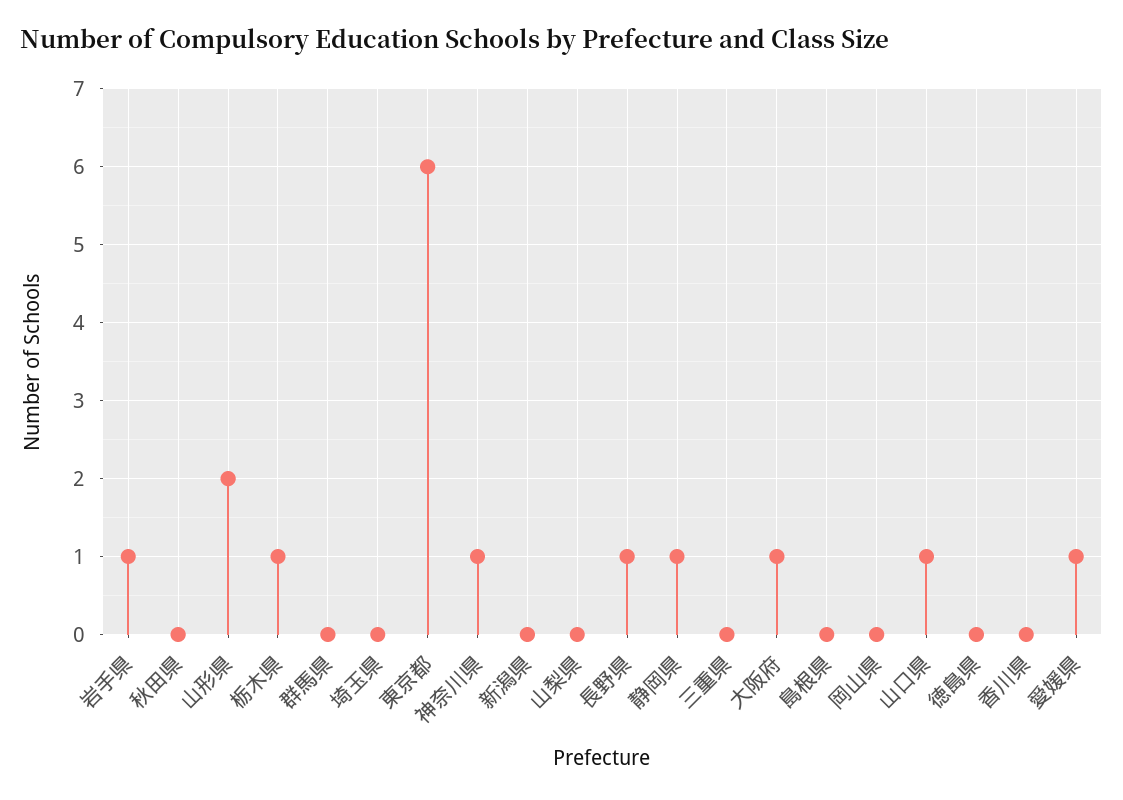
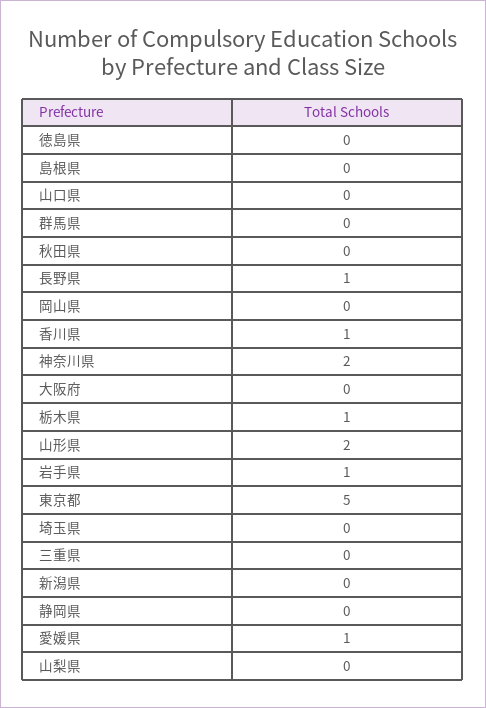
東京都: 6 -> 5
神奈川県: 1 -> 2
静岡県: 1 -> 0
大阪府: 1 -> 0
山口県: 1 -> 0
香川県: 0 -> 1

